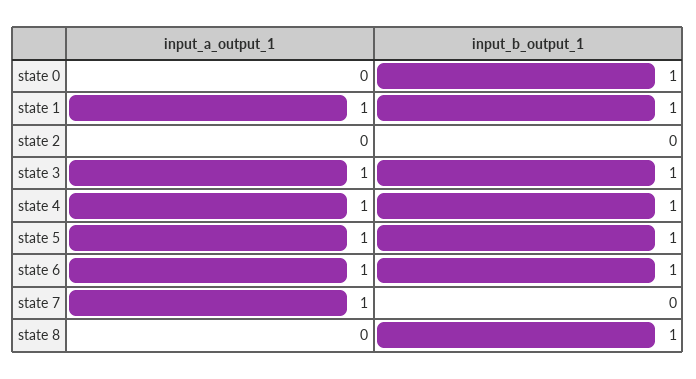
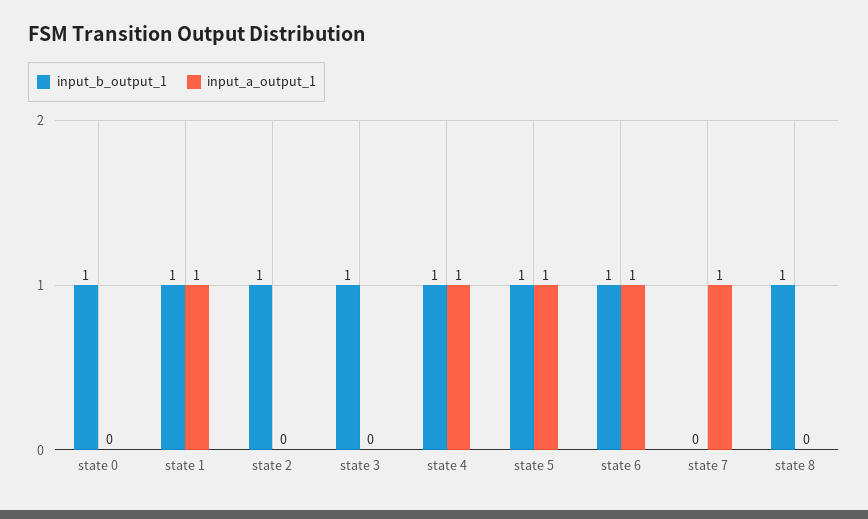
input_b_output_1, state 2: 0 -> 1
input_a_output_1, state 3: 1 -> 0

